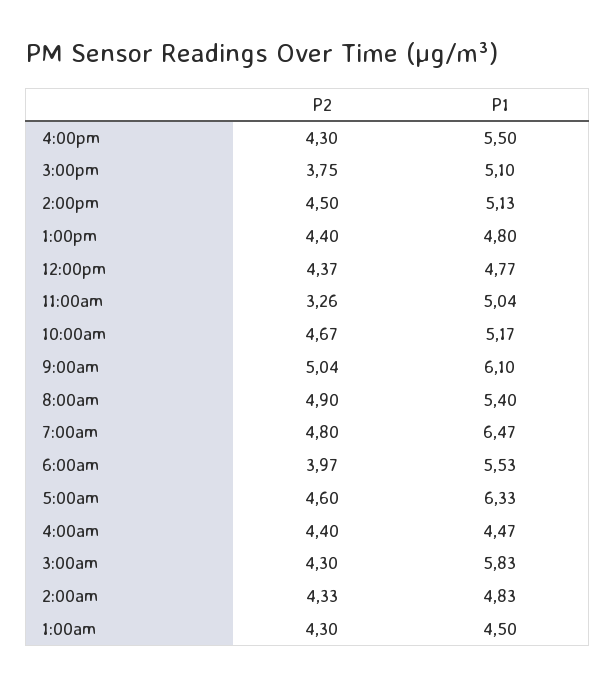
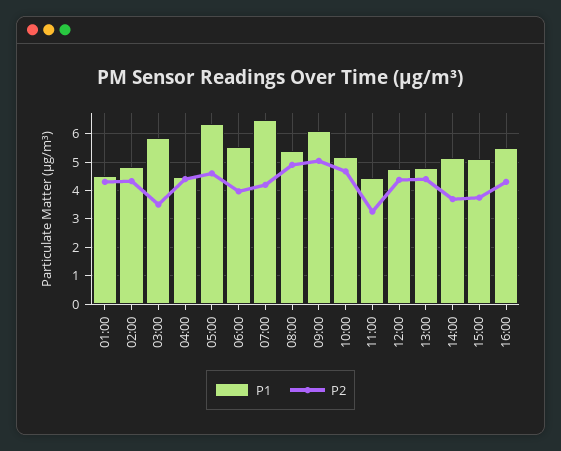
P2, 2:00pm: 4.5 -> 3.75
P1, 11:00am: 5.04 -> 4.5
P2, 7:00am: 4.8 -> 4.25
P2, 3:00am: 4.3 -> 3.5

